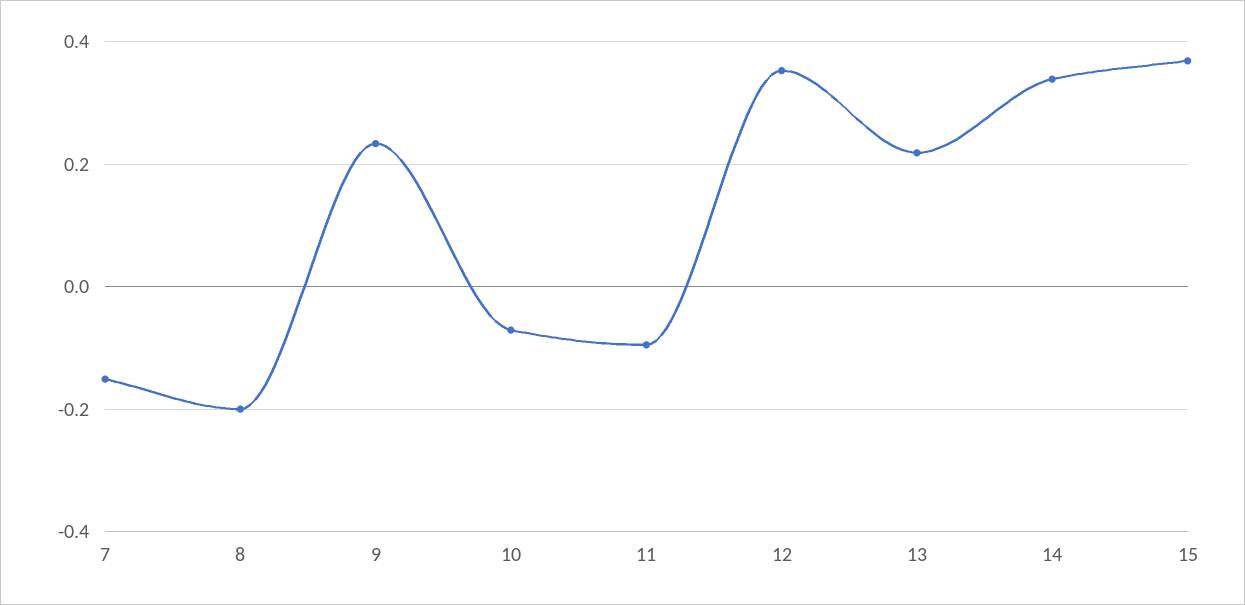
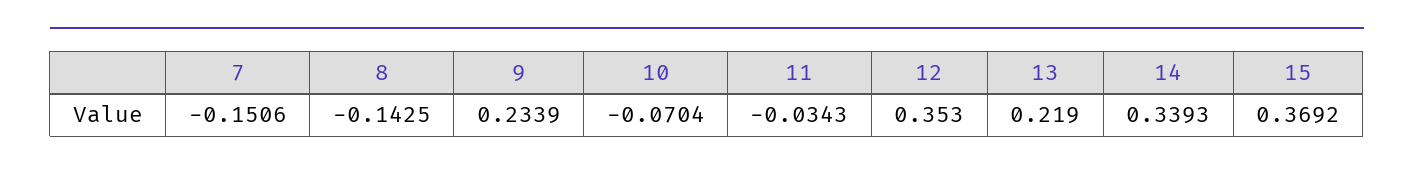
8: -0.2 -> -0.1425
11: -0.1 -> -0.0343

